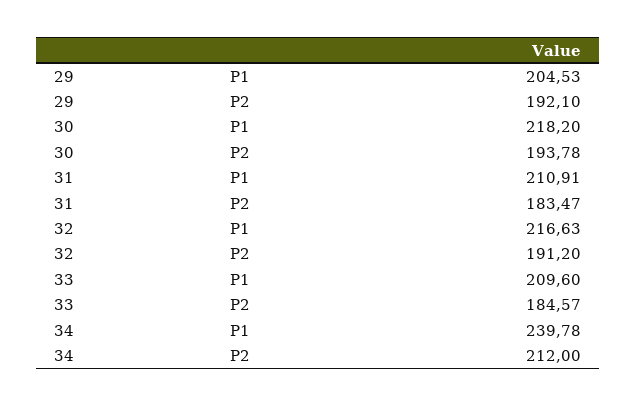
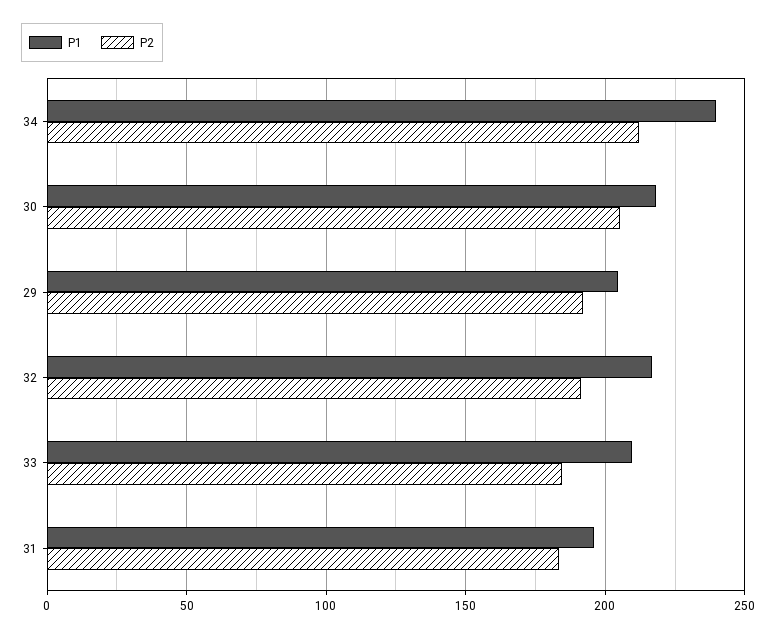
P2, 30: 193.78 -> 205
P1, 31: 210.91 -> 195

